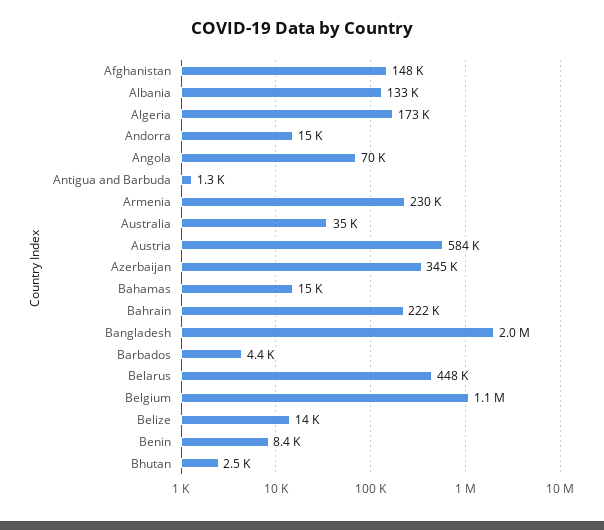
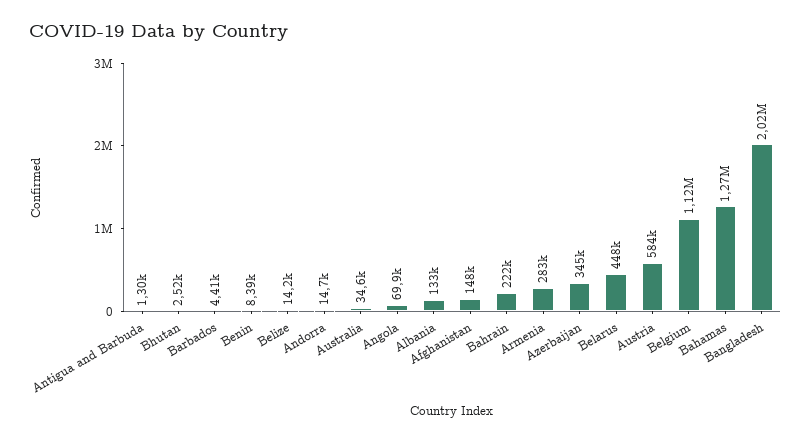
Algeria: 173000 -> none
Armenia: 230000 -> 283000
Bahamas: 15000 -> 1270000

